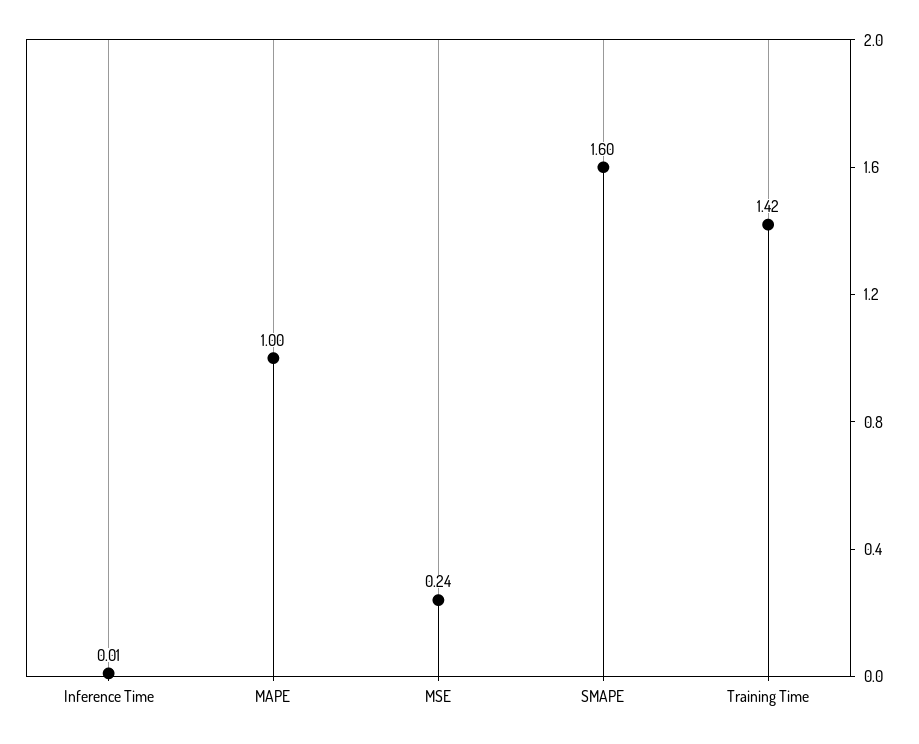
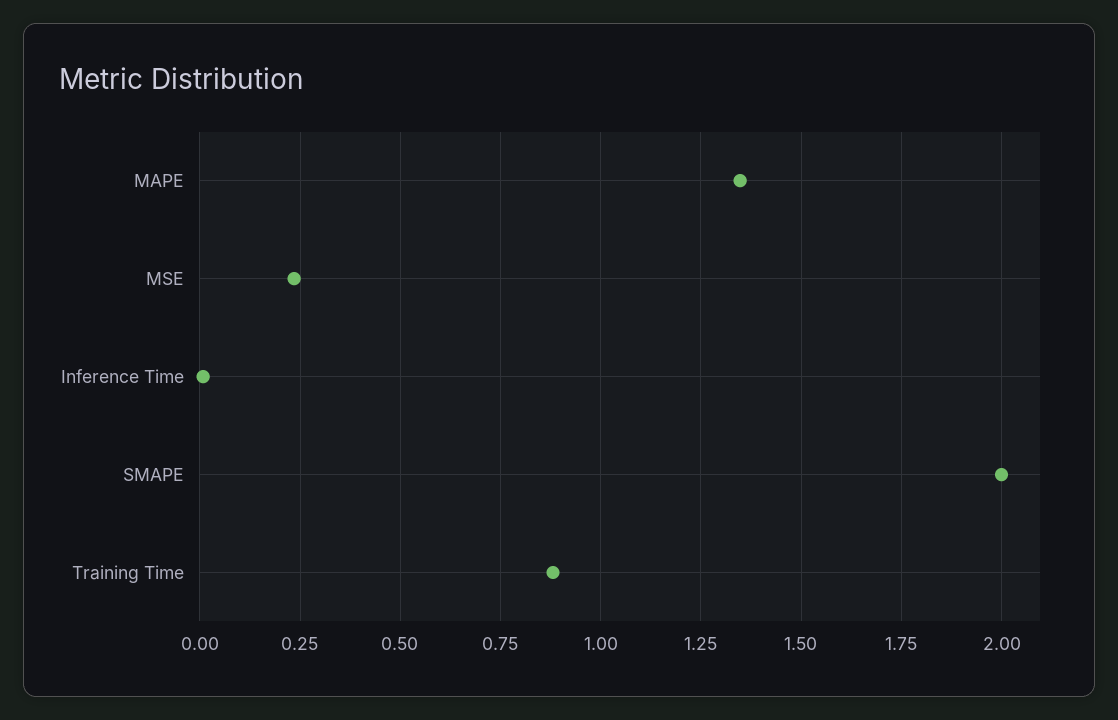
MAPE: 1 -> 1.35
SMAPE: 1.6 -> 2
Training Time: 1.42 -> 0.875

